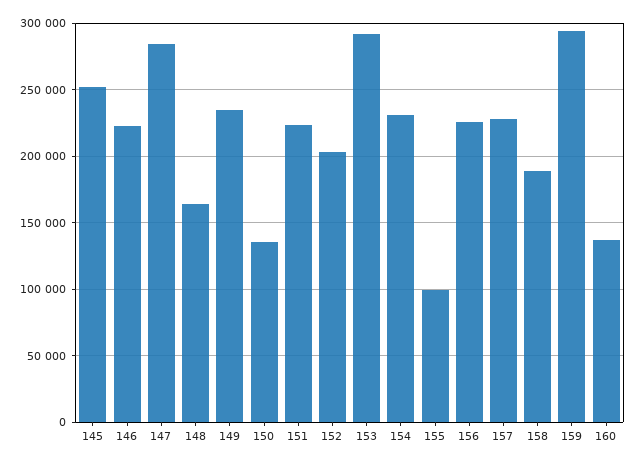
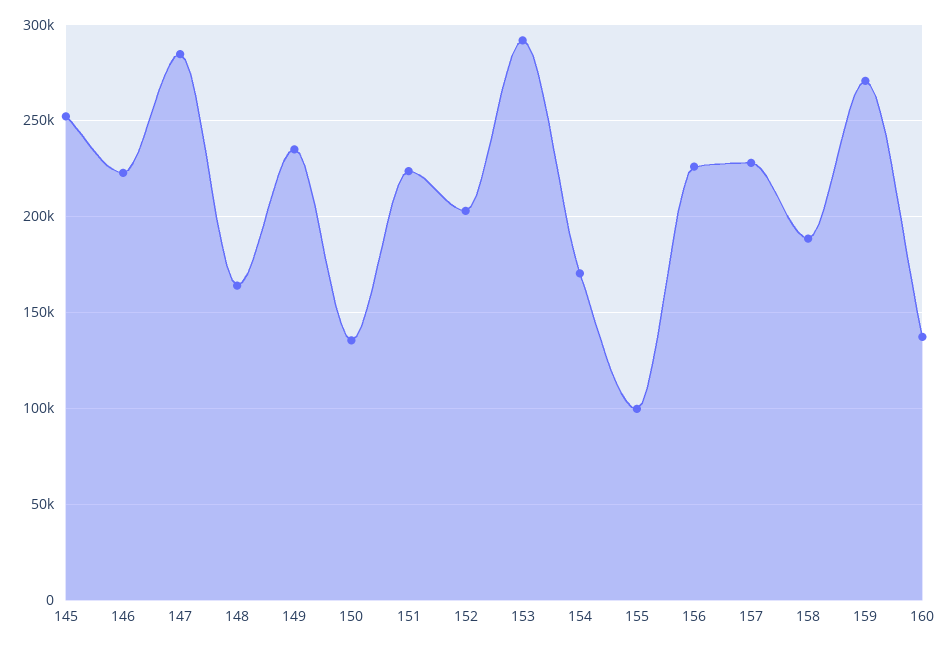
154: 230000 -> 170000
159: 295000 -> 270000

